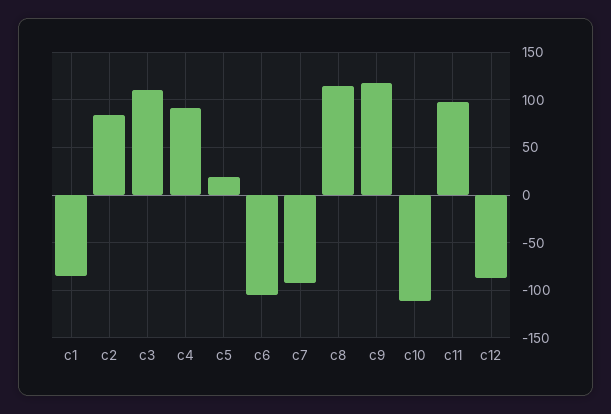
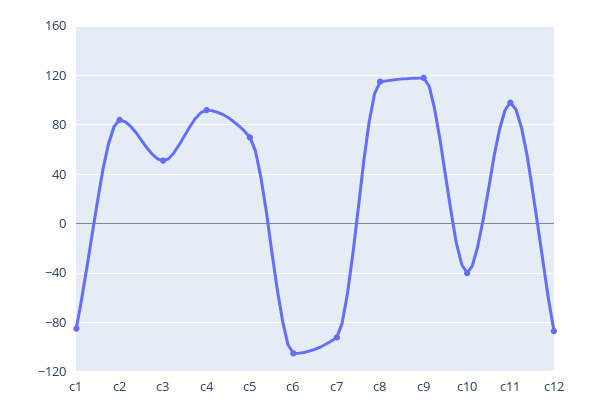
c3: 110 -> 50
c5: 20 -> 70
c10: -110 -> -40

